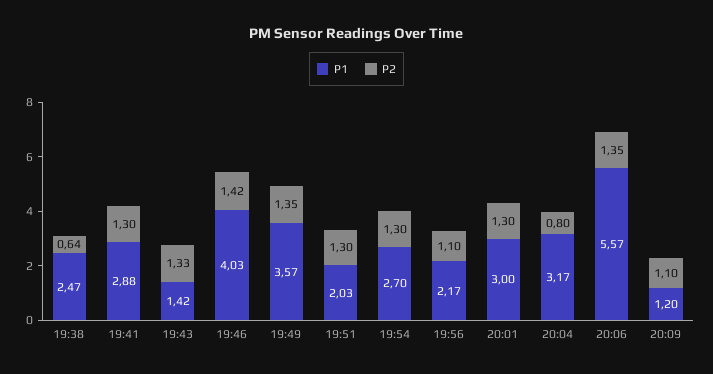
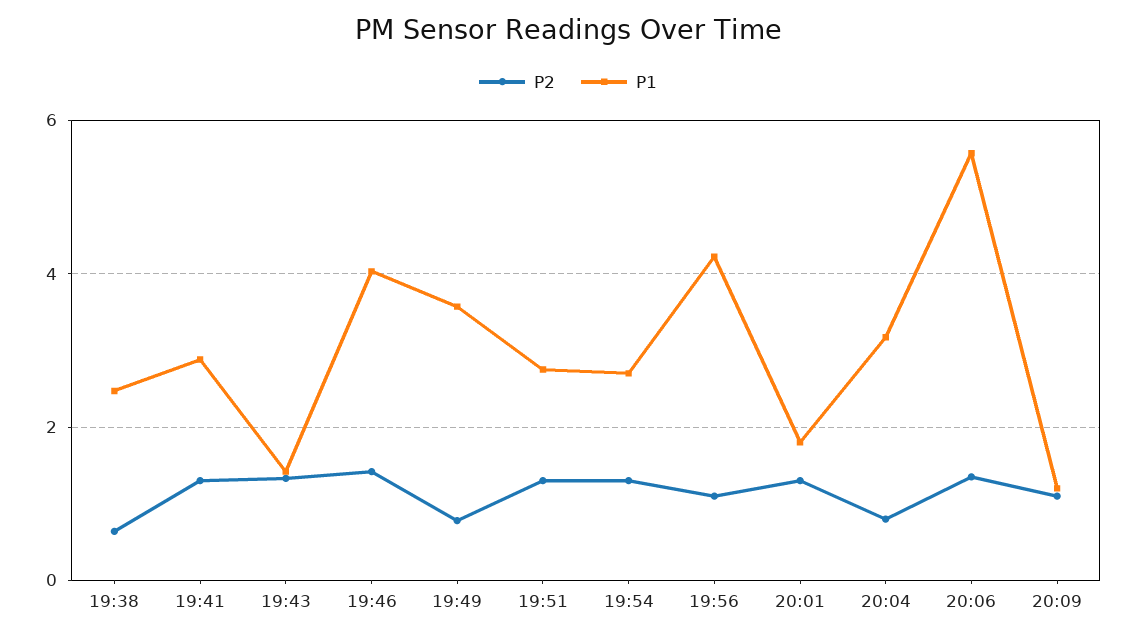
P2, 19:49: 1.35 -> 0.8
P1, 19:51: 2.03 -> 2.8
P1, 19:56: 2.17 -> 4.2
P1, 20:01: 3 -> 1.8

